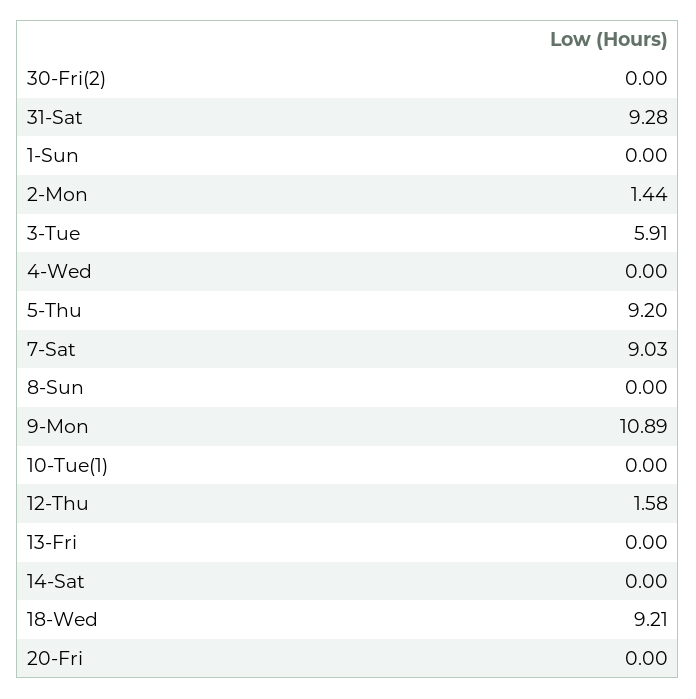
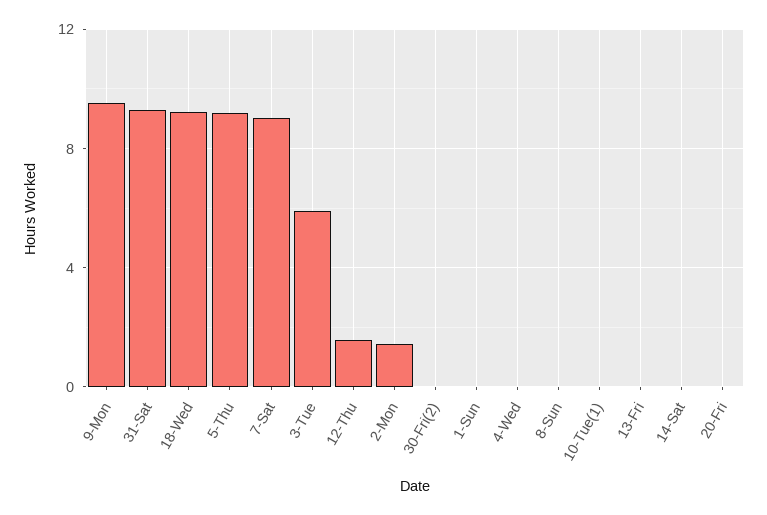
9-Mon: 10.89 -> 9.5

